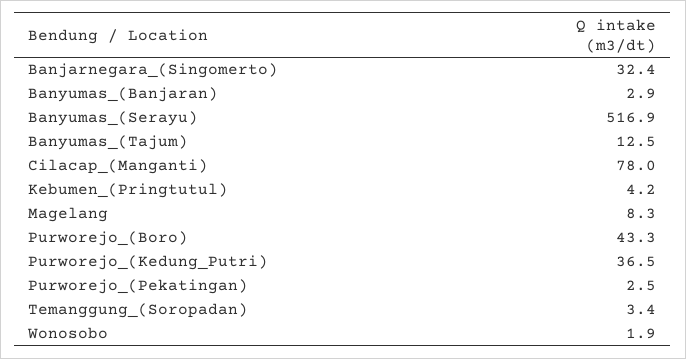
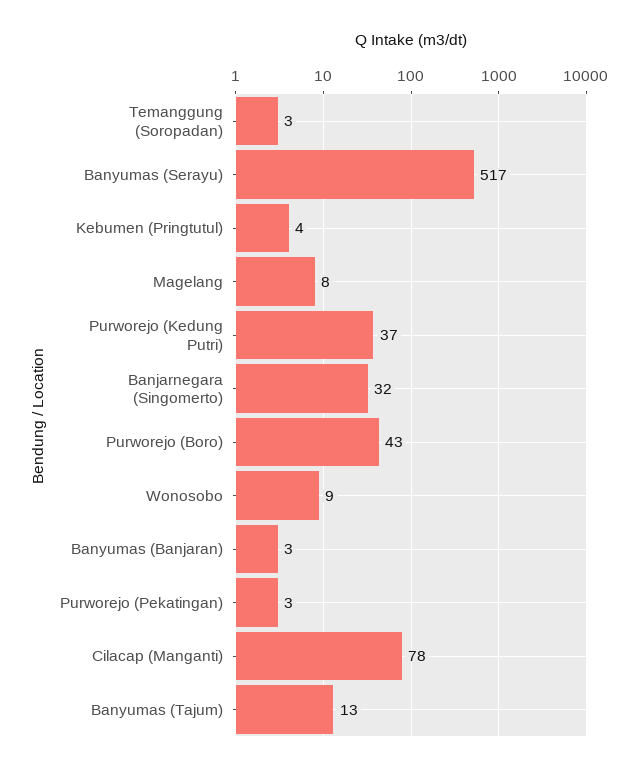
Wonosobo: 1.9 -> 9

